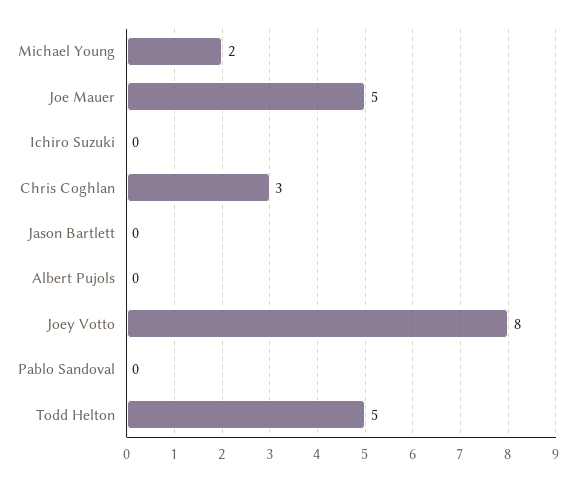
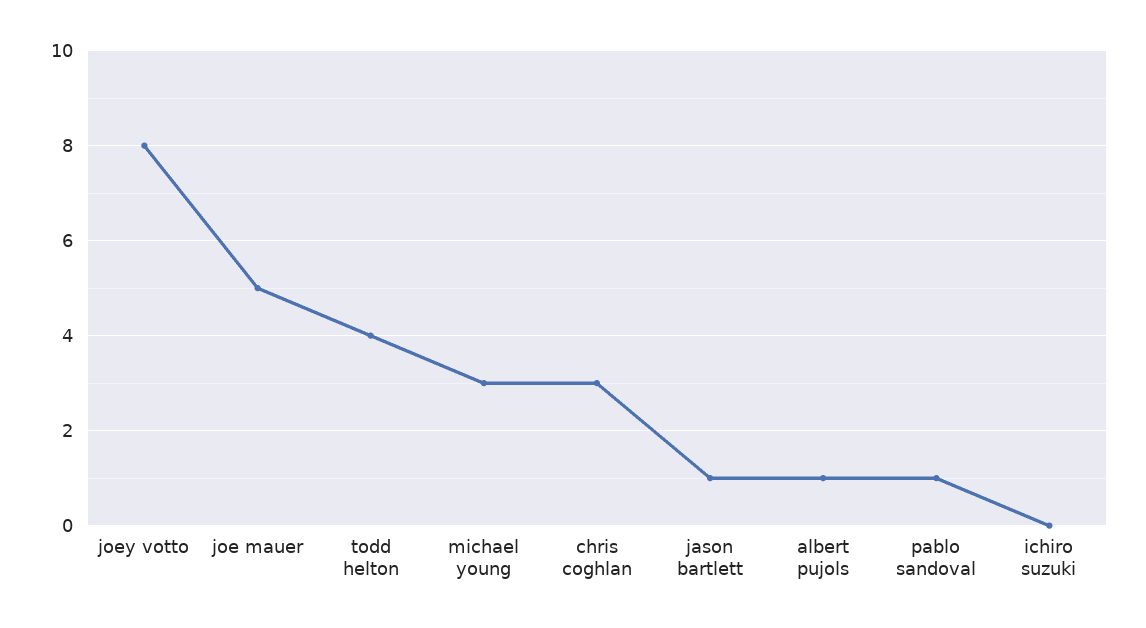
Michael Young: 2 -> 3
Jason Bartlett: 0 -> 1
Albert Pujols: 0 -> 1
Pablo Sandoval: 0 -> 1
Todd Helton: 5 -> 4

